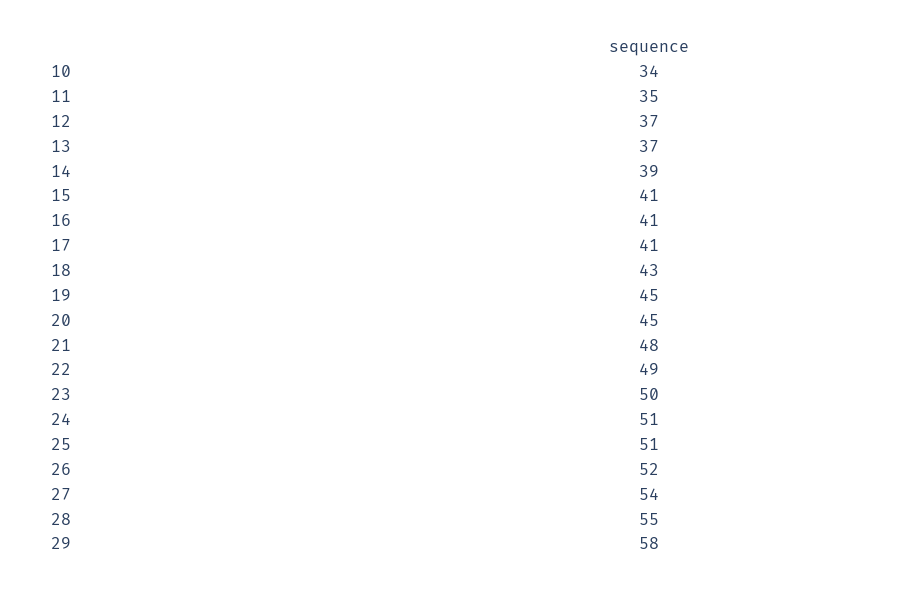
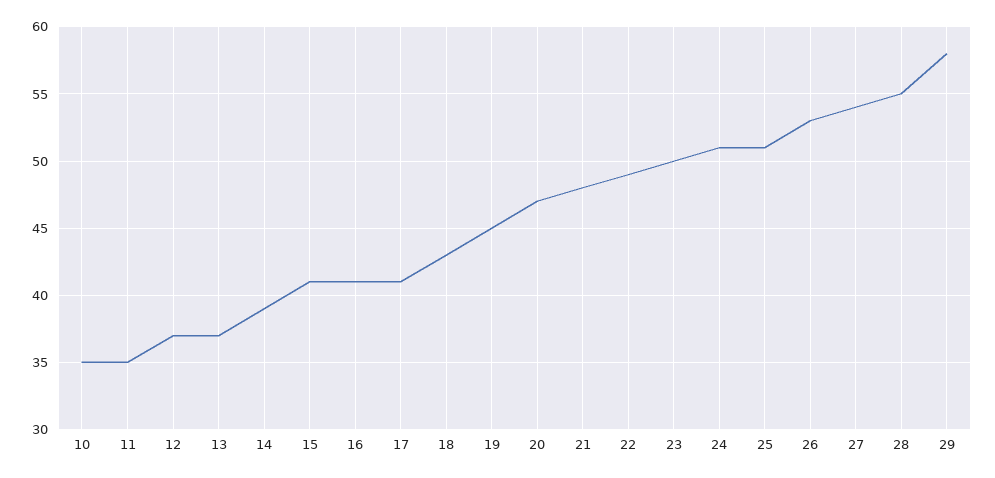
10: 34 -> 35
20: 45 -> 47
26: 52 -> 53

